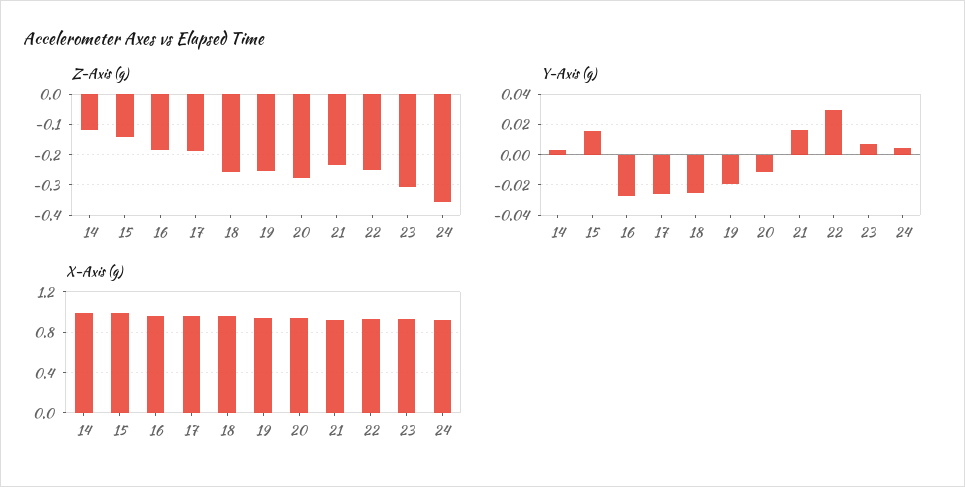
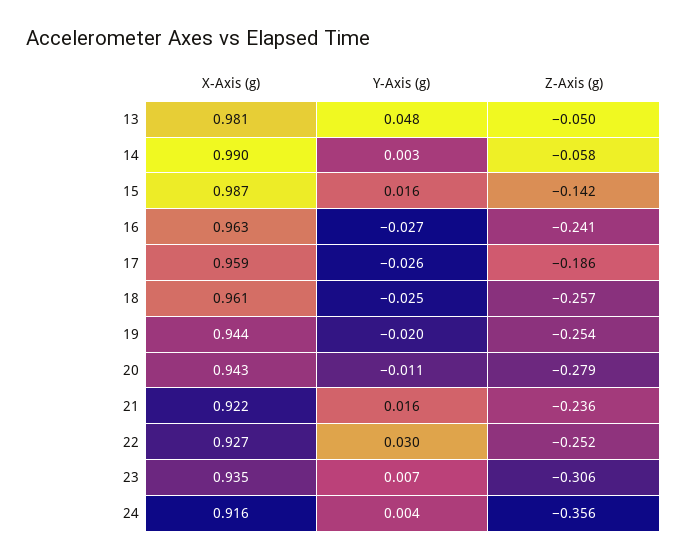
Z-Axis (g), 14: -0.12 -> -0.058
Z-Axis (g), 16: -0.18 -> -0.241
X-Axis (g), 13: none -> 0.981
Y-Axis (g), 13: none -> 0.048
Z-Axis (g), 13: none -> -0.05

